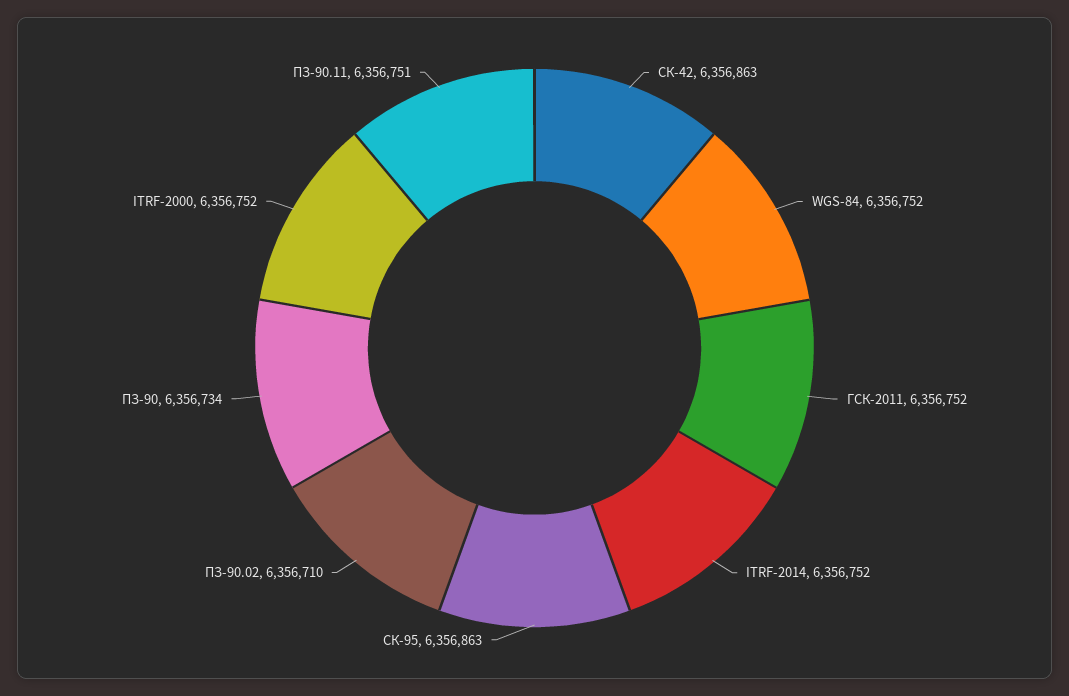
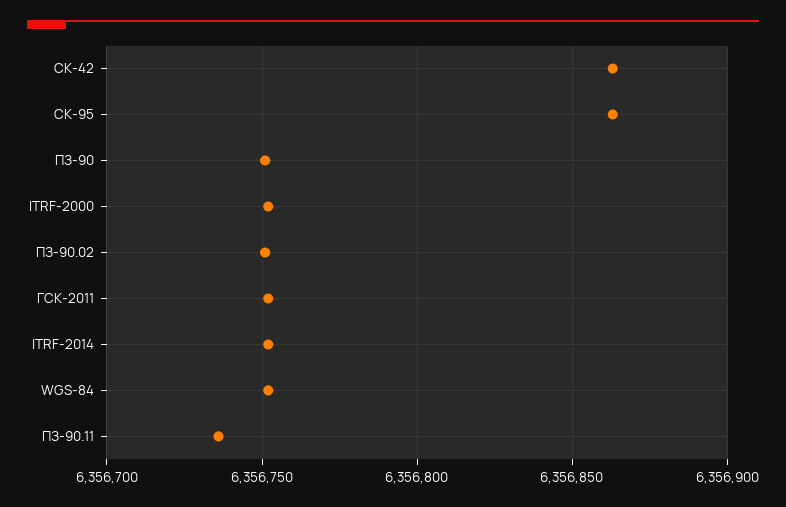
ПЗ-90.02: 6356710 -> 6356750
ПЗ-90: 6356734 -> 6356750
ПЗ-90.11: 6356751 -> 6356735

